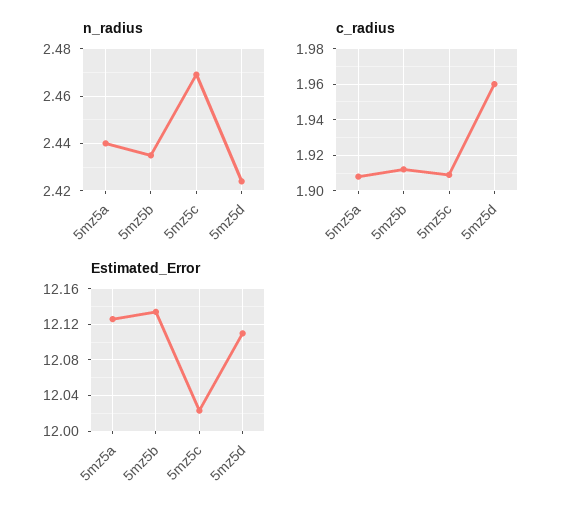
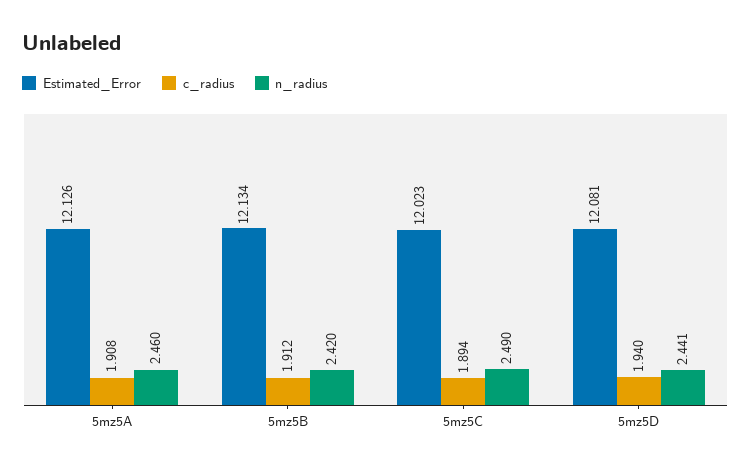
n_radius, 5mz5a: 2.44 -> 2.46
n_radius, 5mz5b: 2.435 -> 2.42
n_radius, 5mz5c: 2.47 -> 2.49
n_radius, 5mz5d: 2.425 -> 2.441
c_radius, 5mz5c: 1.91 -> 1.894
c_radius, 5mz5d: 1.96 -> 1.94
Estimated_Error, 5mz5d: 12.11 -> 12.081

